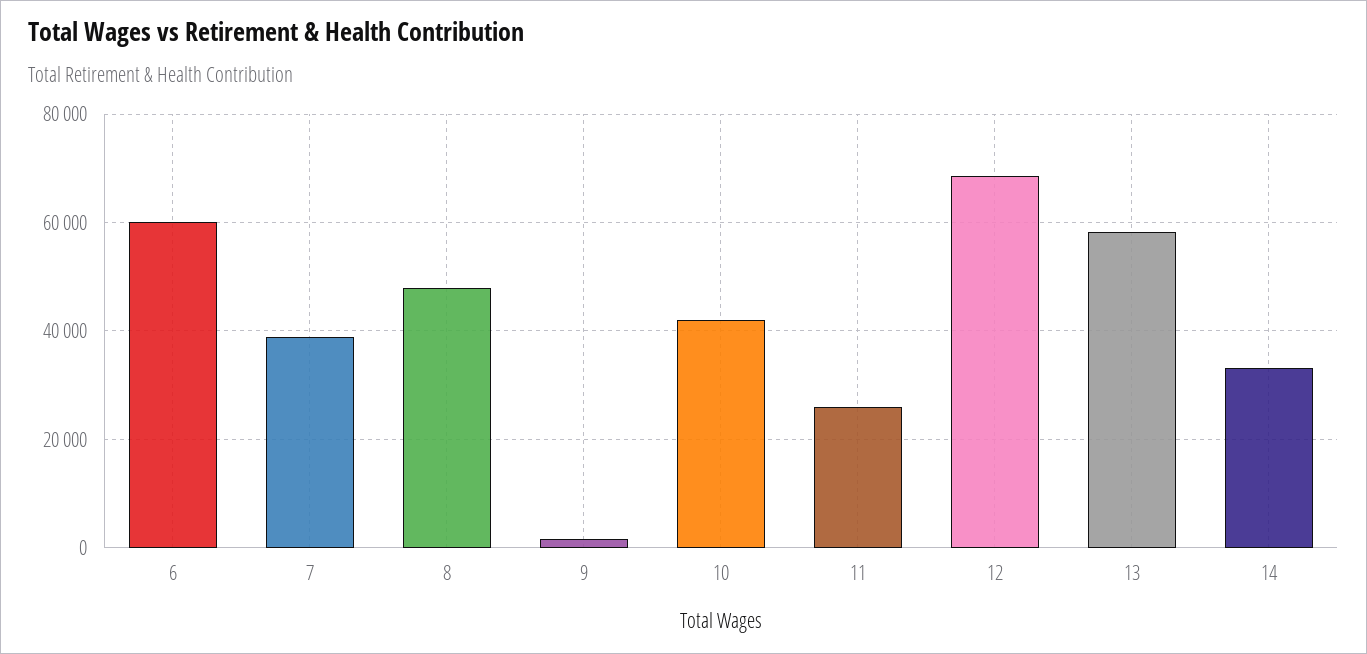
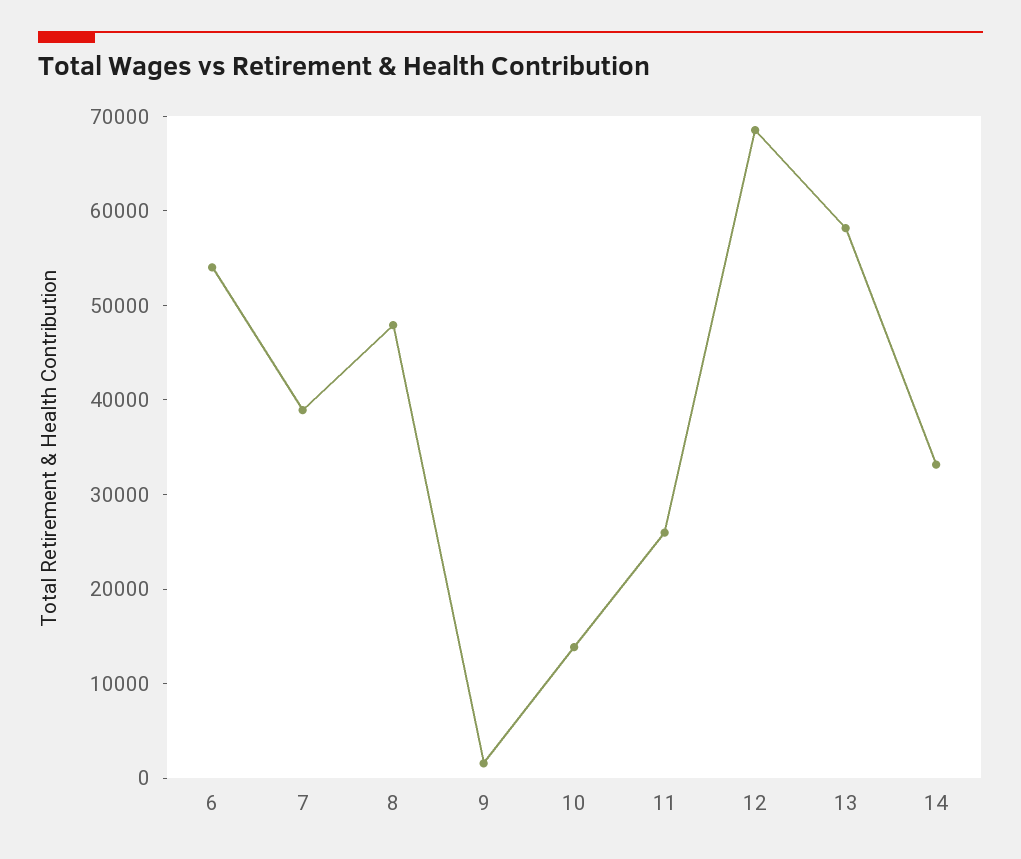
6: 60000 -> 54000
10: 42000 -> 14000

